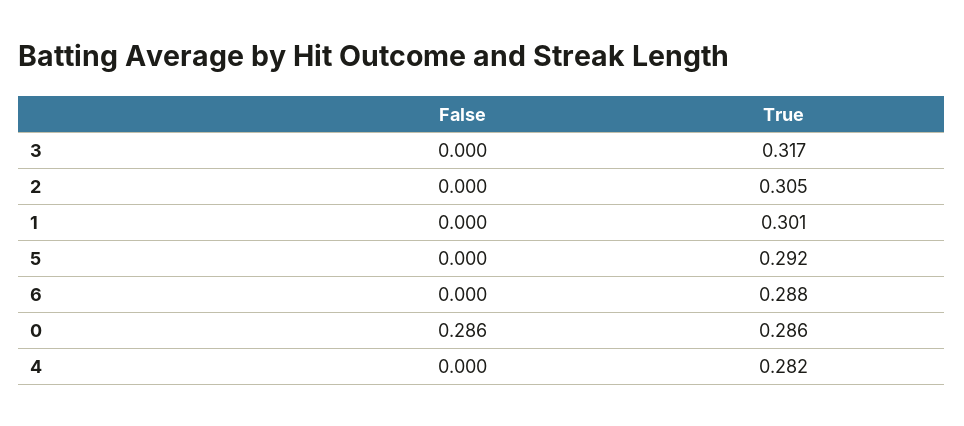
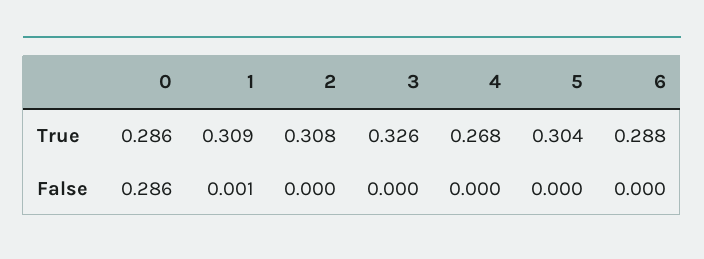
True, 3: 0.317 -> 0.326
True, 2: 0.305 -> 0.308
False, 1: 0 -> 0.001
True, 1: 0.301 -> 0.309
True, 5: 0.292 -> 0.304
True, 4: 0.282 -> 0.268

